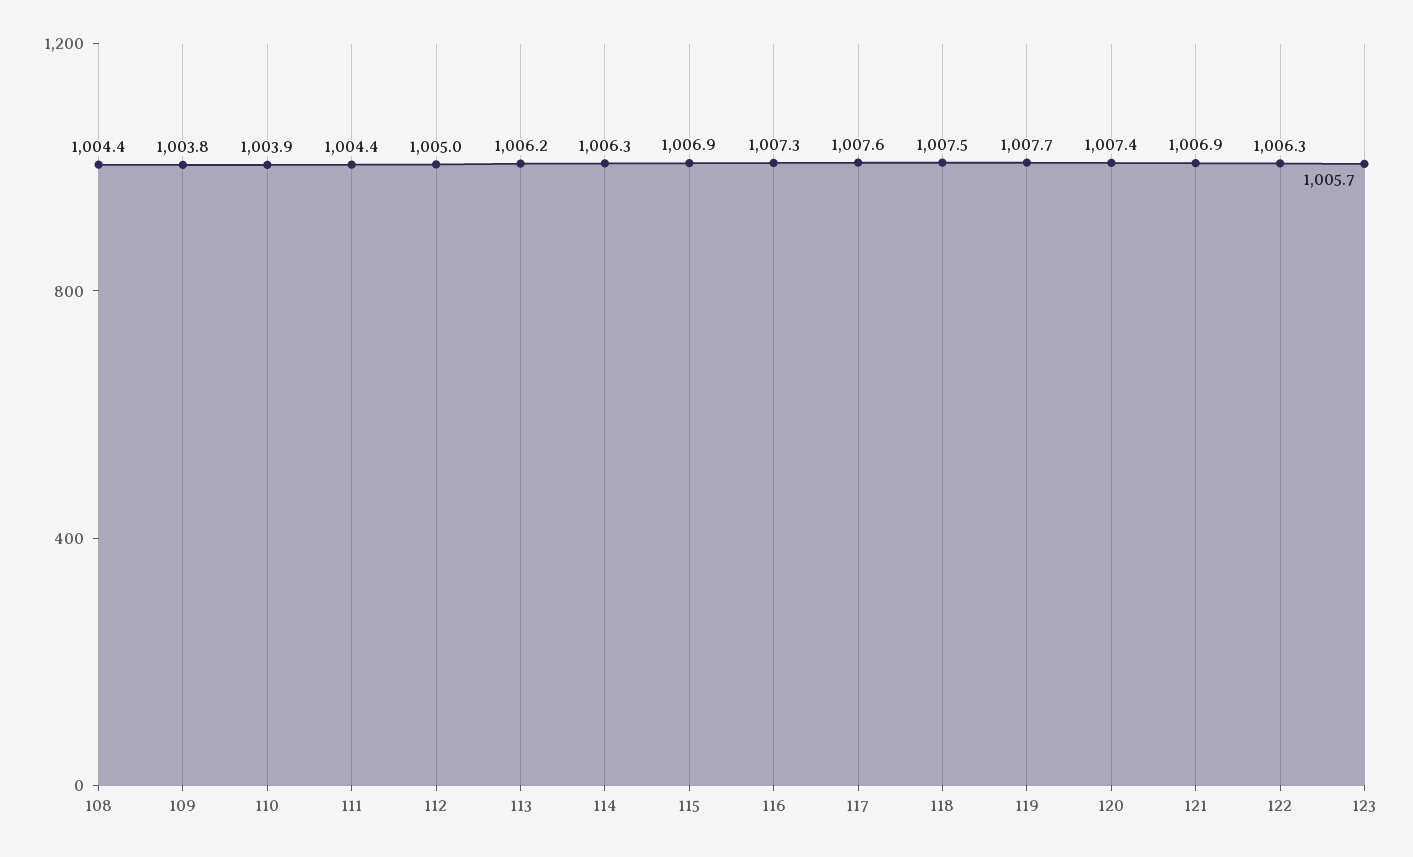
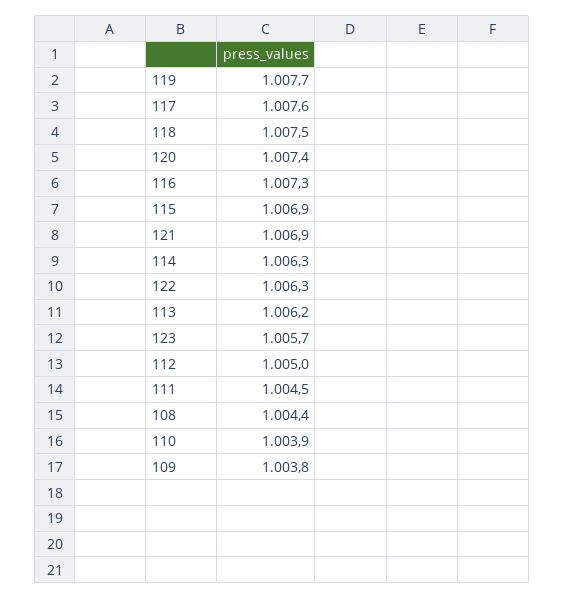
111: 1004.4 -> 1004.5

